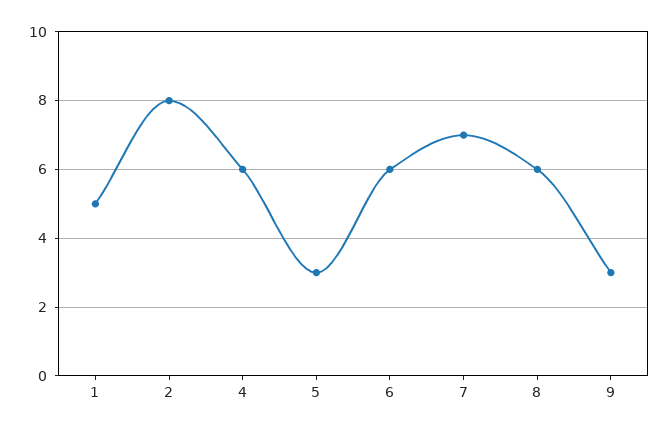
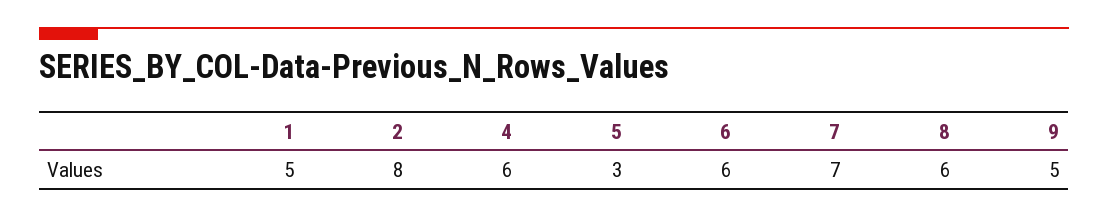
9: 3 -> 5

